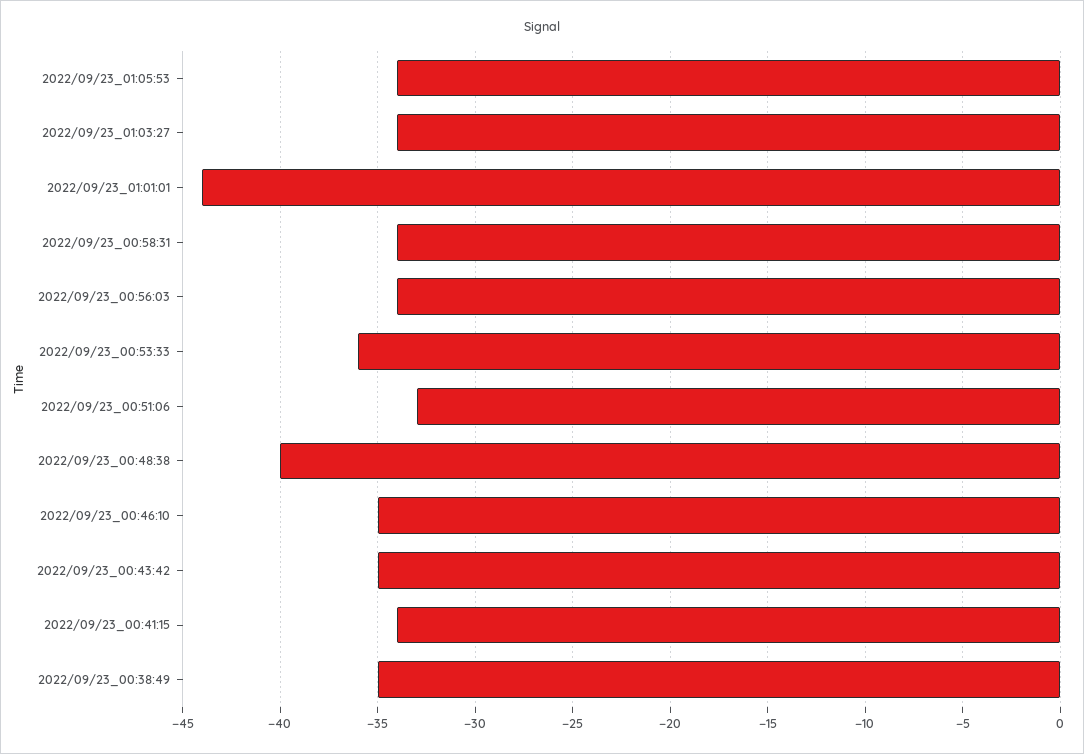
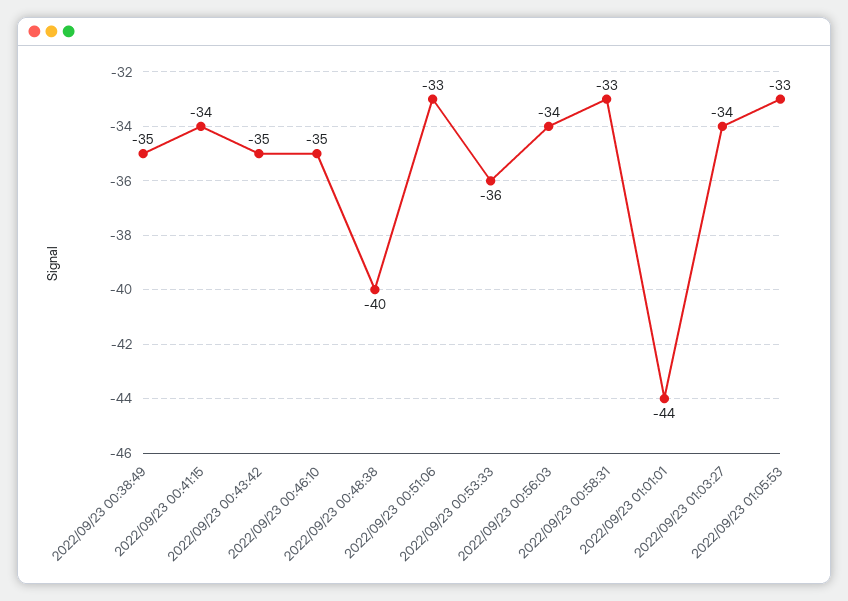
2022/09/23_01:05:53: -34 -> -33
2022/09/23_00:58:31: -34 -> -33

